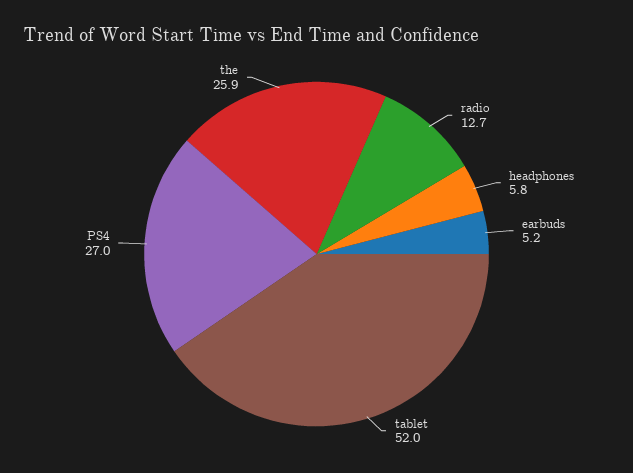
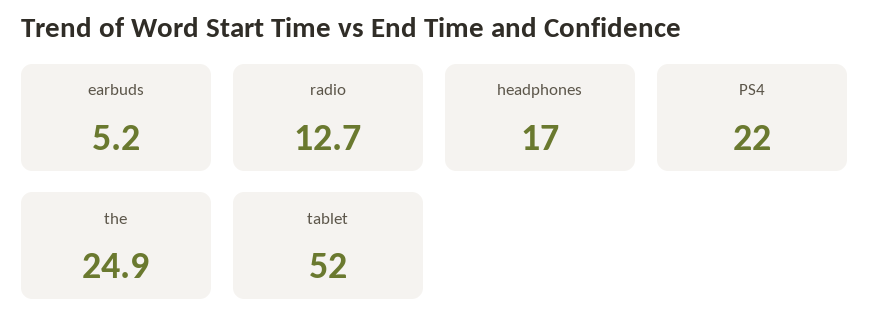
headphones: 5.8 -> 17
PS4: 27 -> 22
the: 25.9 -> 24.9

